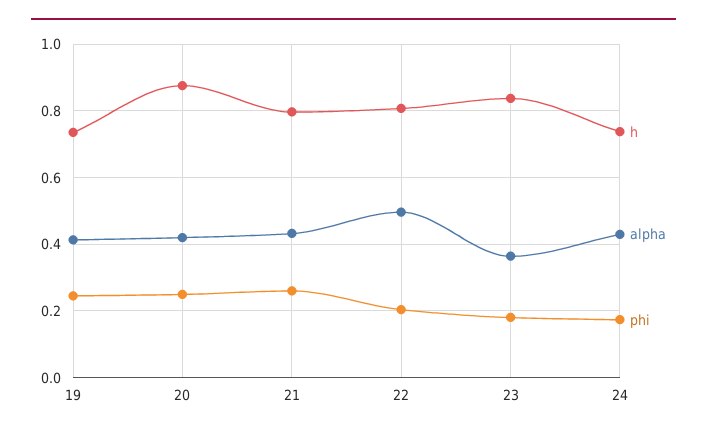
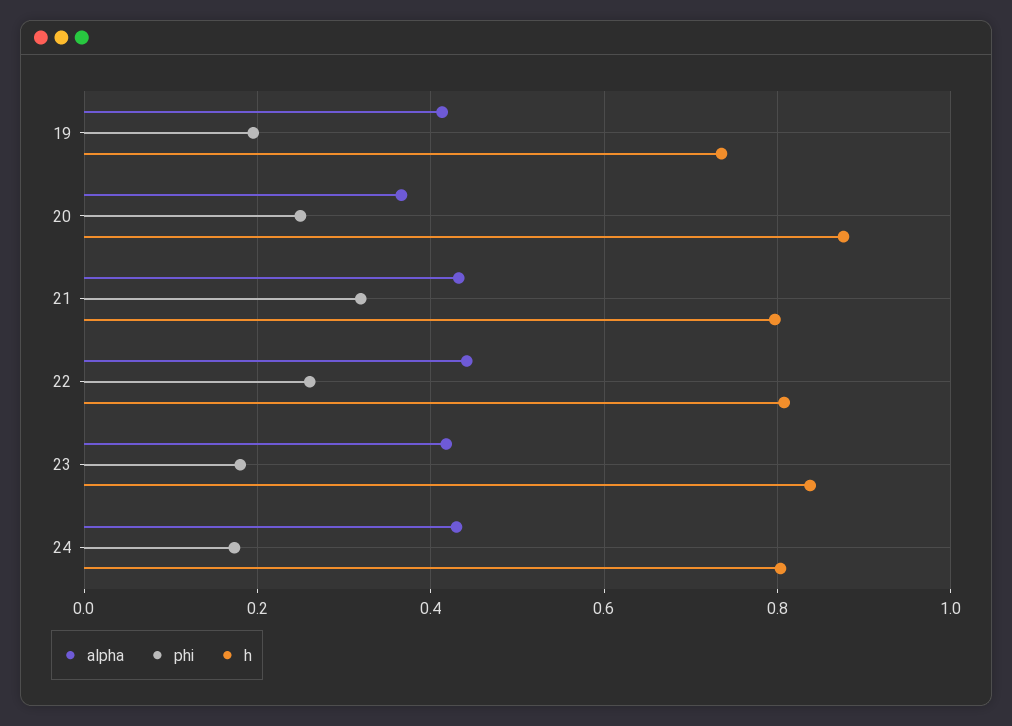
phi, 19: 0.24 -> 0.2
alpha, 20: 0.42 -> 0.36
phi, 21: 0.26 -> 0.32
alpha, 22: 0.5 -> 0.44
phi, 22: 0.2 -> 0.26
alpha, 23: 0.36 -> 0.42
h, 24: 0.74 -> 0.8

